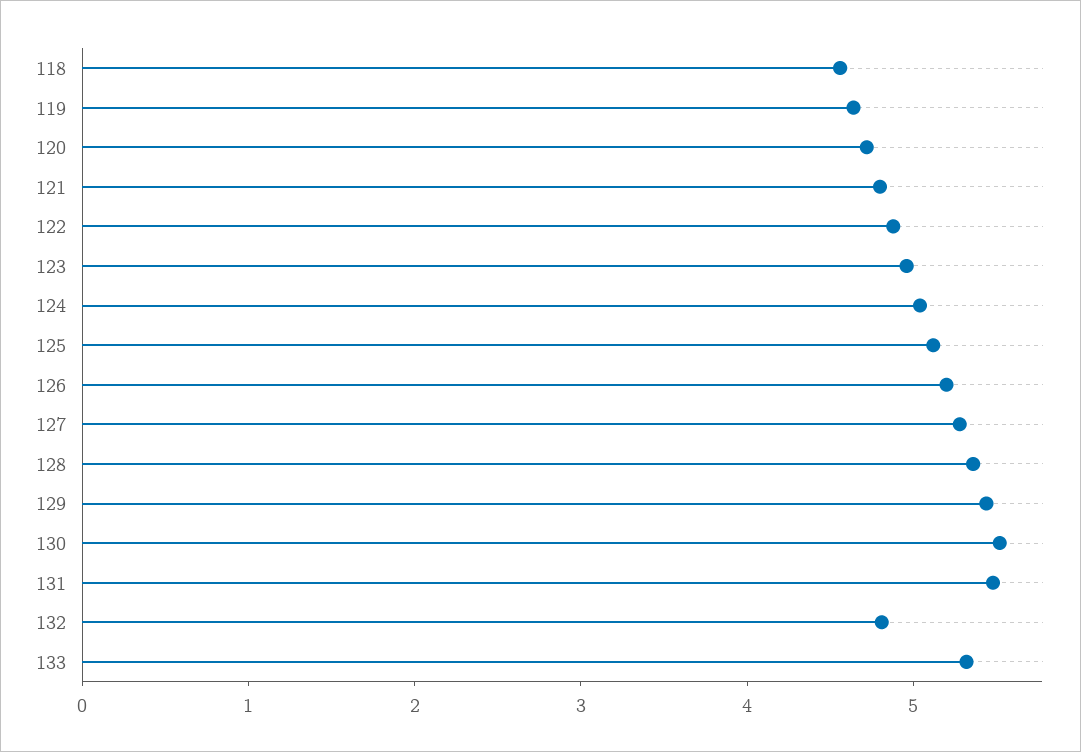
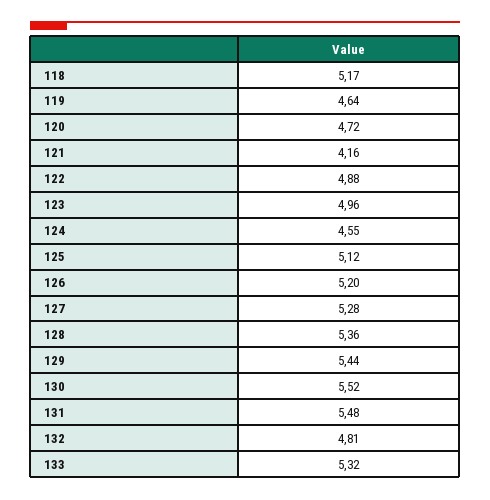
118: 4.6 -> 5.17
121: 4.8 -> 4.16
124: 5 -> 4.55

